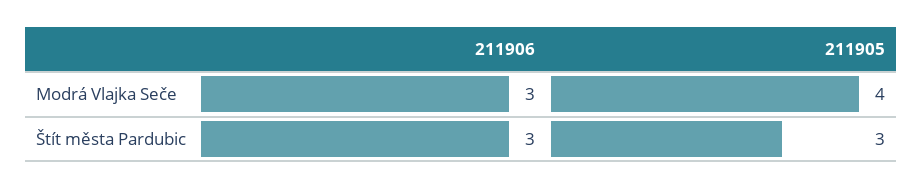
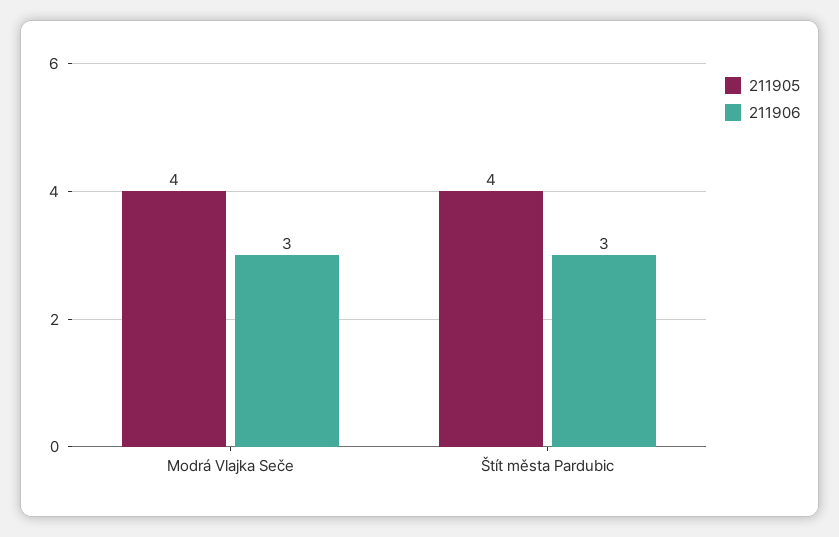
211905, Štít města Pardubic: 3 -> 4

